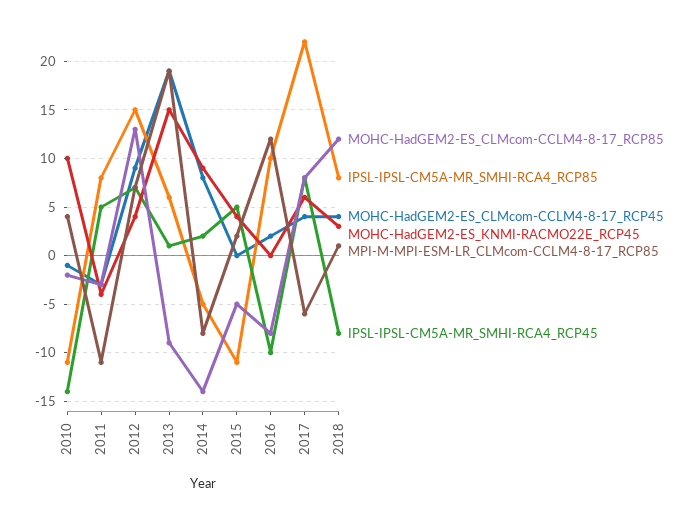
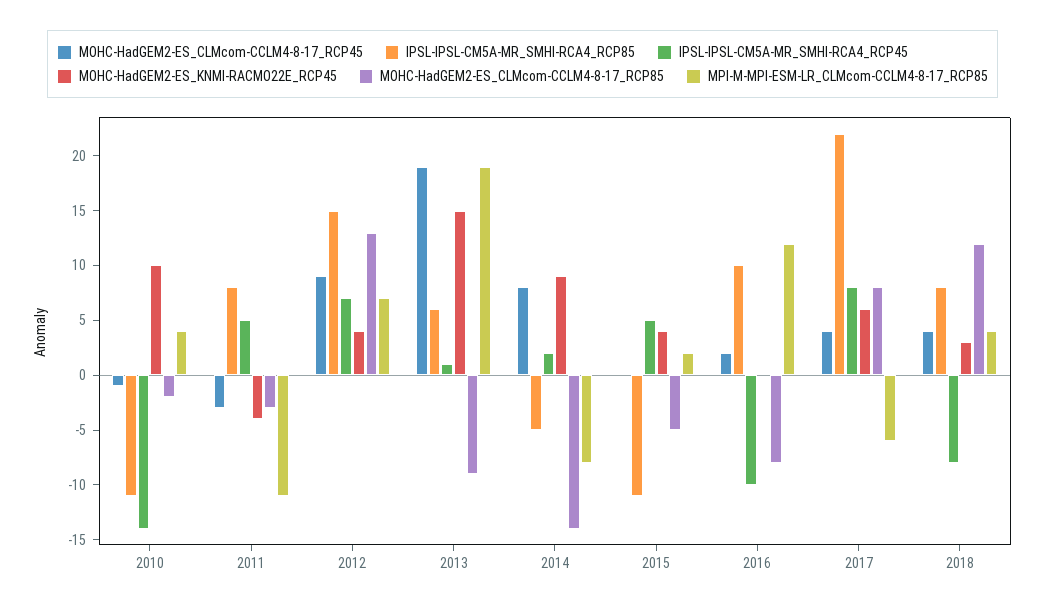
MPI-M-MPI-ESM-LR_CLMcom-CCLM4-8-17_RCP85, 2018: 1 -> 4

